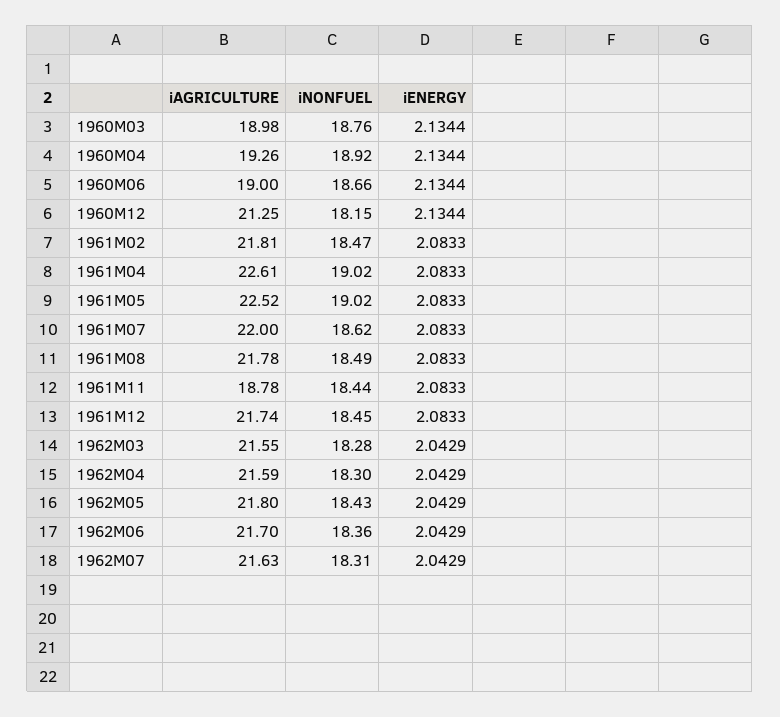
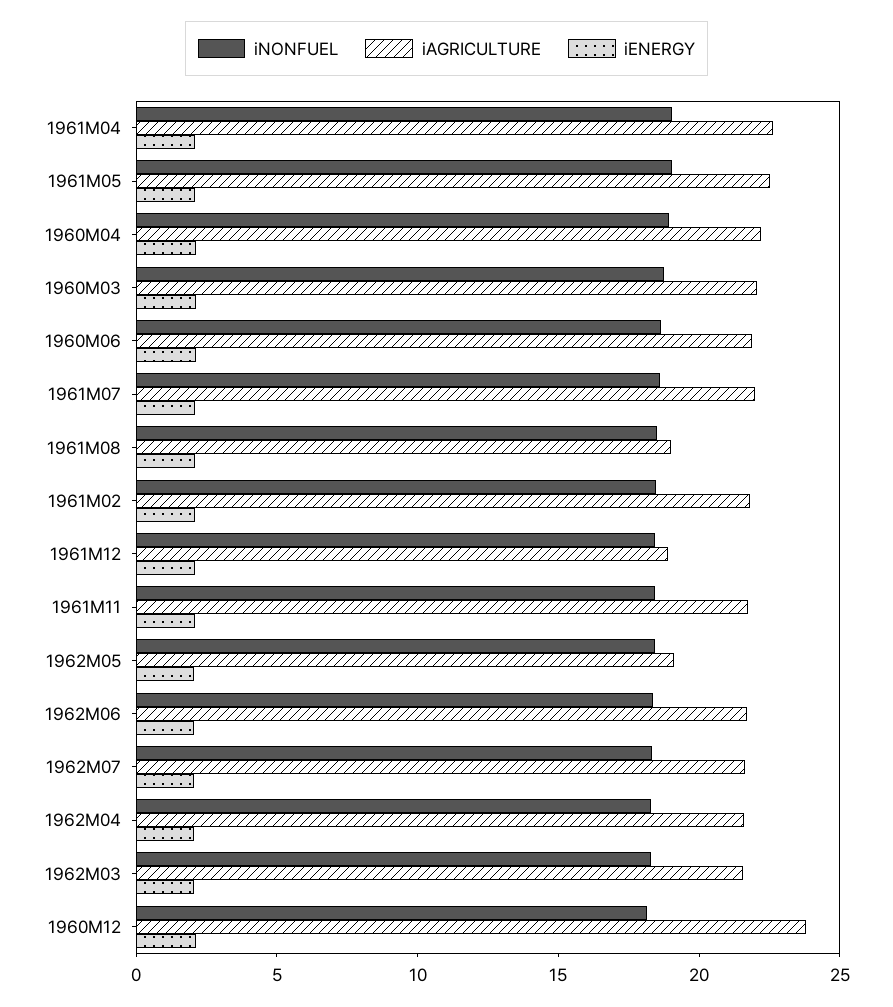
iAGRICULTURE, 1960M03: 18.98 -> 22
iAGRICULTURE, 1960M04: 19.26 -> 22
iAGRICULTURE, 1960M06: 19 -> 22
iAGRICULTURE, 1960M12: 21.25 -> 24
iAGRICULTURE, 1961M08: 21.78 -> 19
iAGRICULTURE, 1961M11: 18.78 -> 22
iAGRICULTURE, 1961M12: 21.74 -> 19
iAGRICULTURE, 1962M05: 21.8 -> 19

